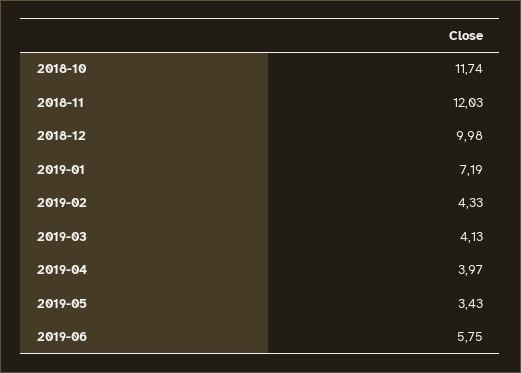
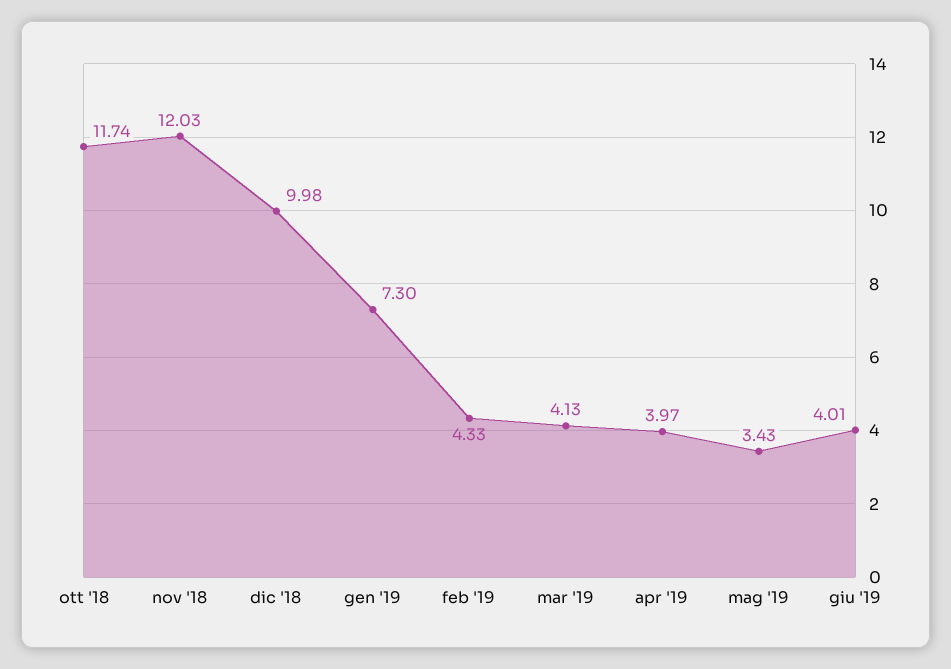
2019-01: 7.19 -> 7.3
2019-06: 5.75 -> 4.01

